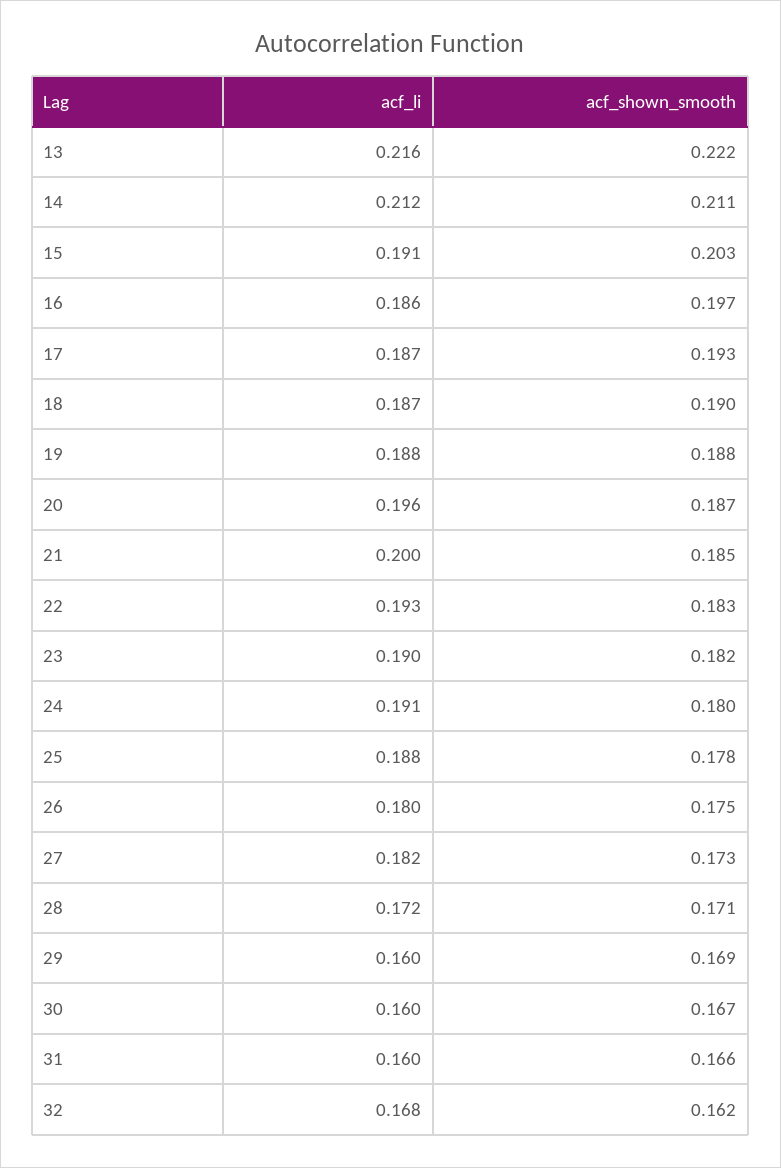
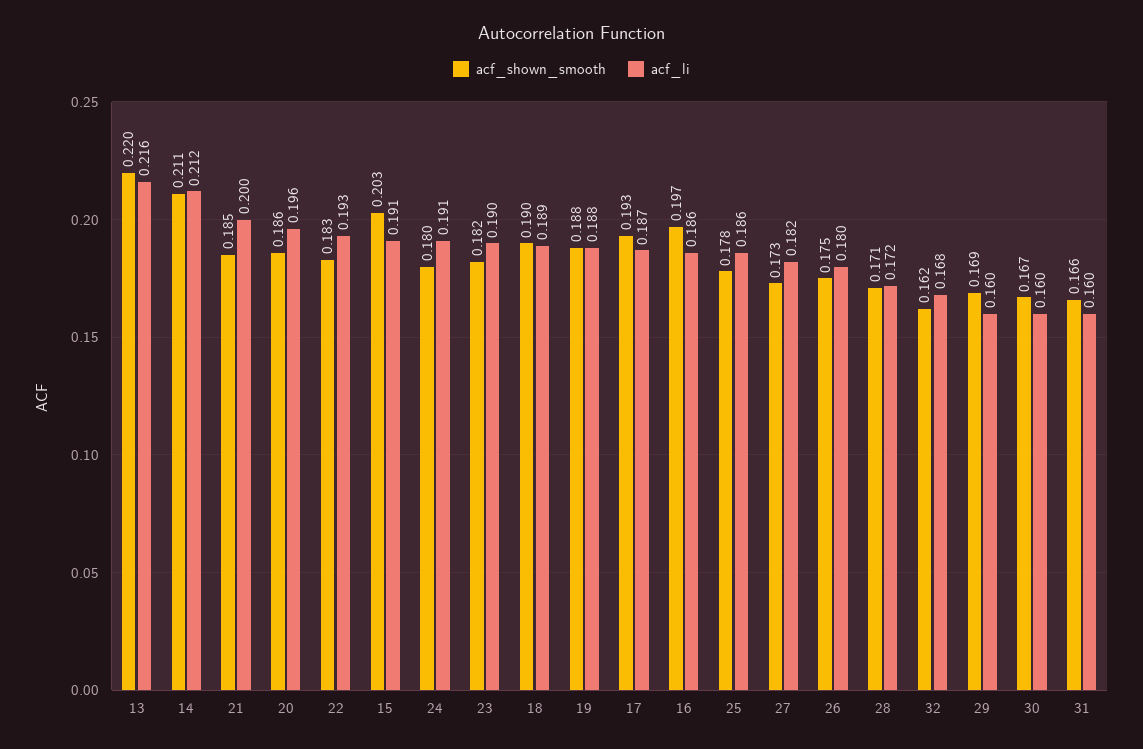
acf_shown_smooth, 13: 0.222 -> 0.22
acf_li, 18: 0.187 -> 0.189
acf_shown_smooth, 20: 0.187 -> 0.186
acf_li, 25: 0.188 -> 0.186

